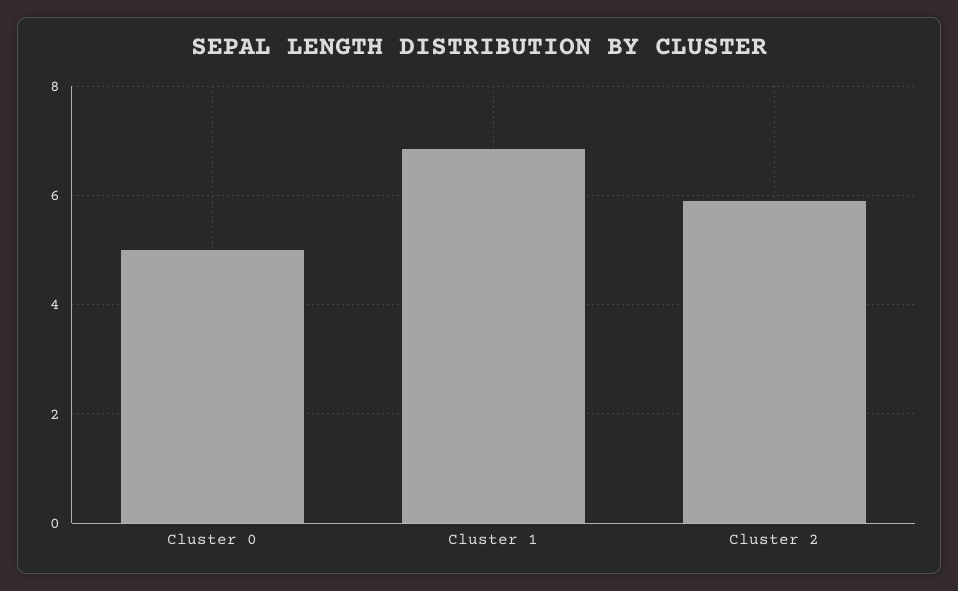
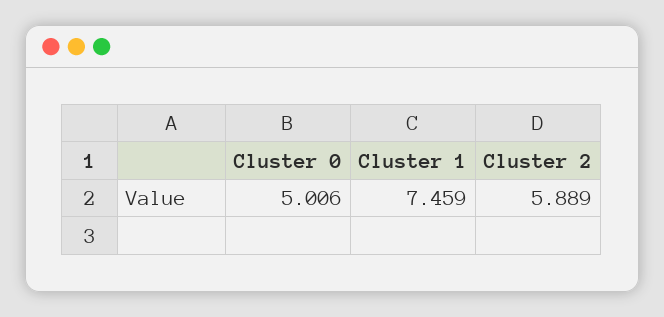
Cluster 1: 6.8 -> 7.459

